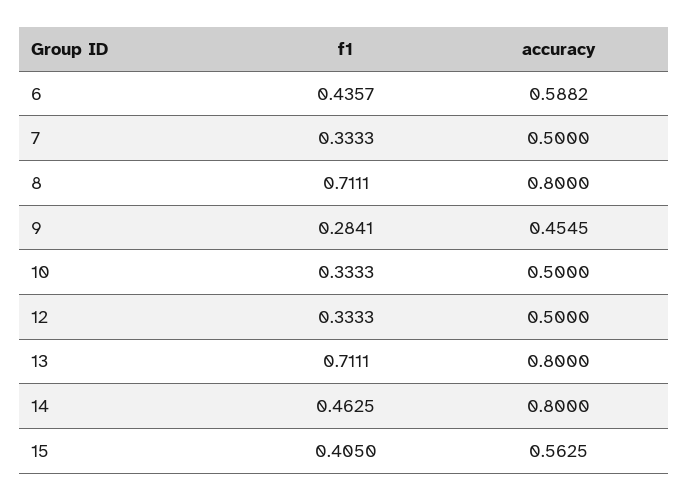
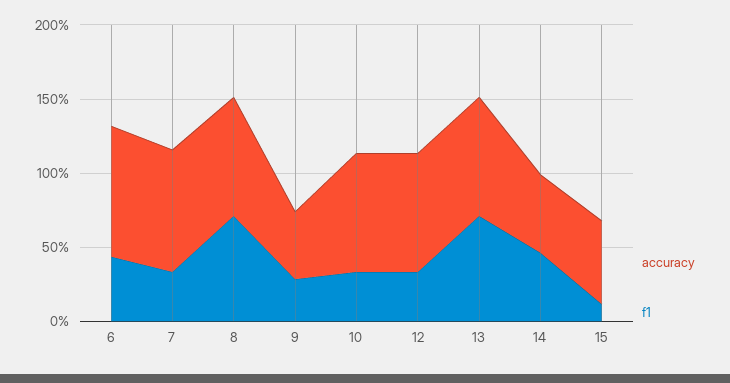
accuracy, 6: 0.5882 -> 0.9
accuracy, 7: 0.5 -> 0.8
accuracy, 10: 0.5 -> 0.8
accuracy, 12: 0.5 -> 0.8
accuracy, 14: 0.8 -> 0.5
f1, 15: 0.405 -> 0.1

